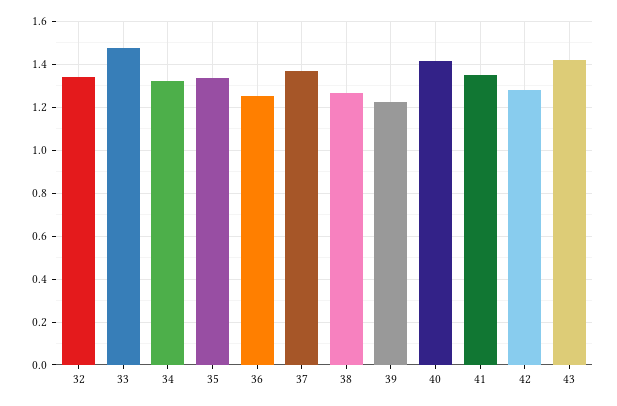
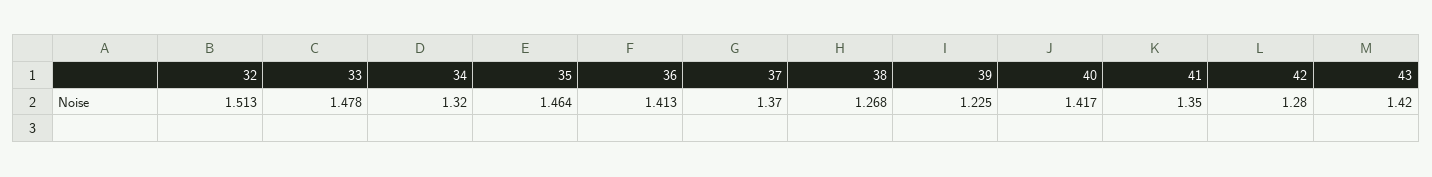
32: 1.35 -> 1.513
35: 1.35 -> 1.464
36: 1.25 -> 1.413

